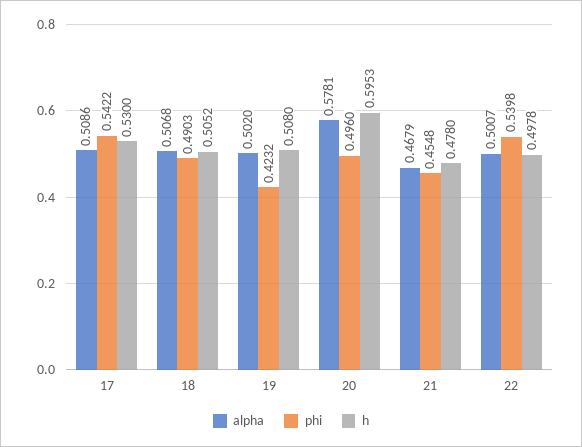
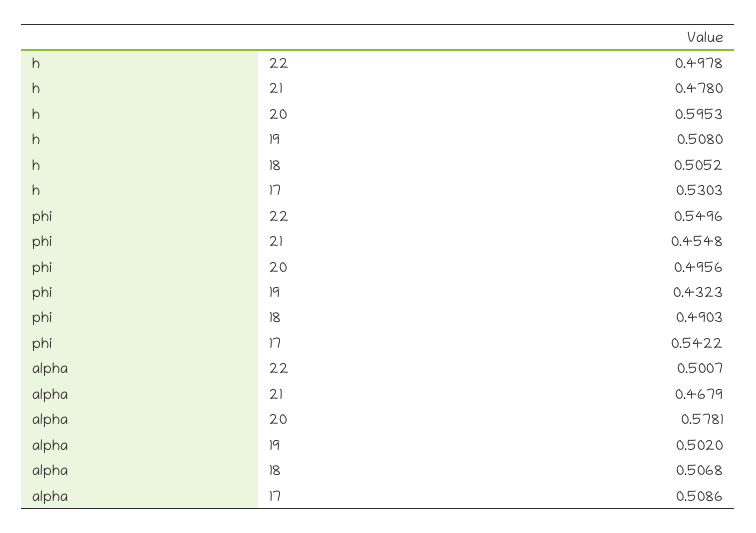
h, 17: 0.53 -> 0.5303
phi, 19: 0.4232 -> 0.4323
phi, 20: 0.496 -> 0.4956
phi, 22: 0.5398 -> 0.5496

